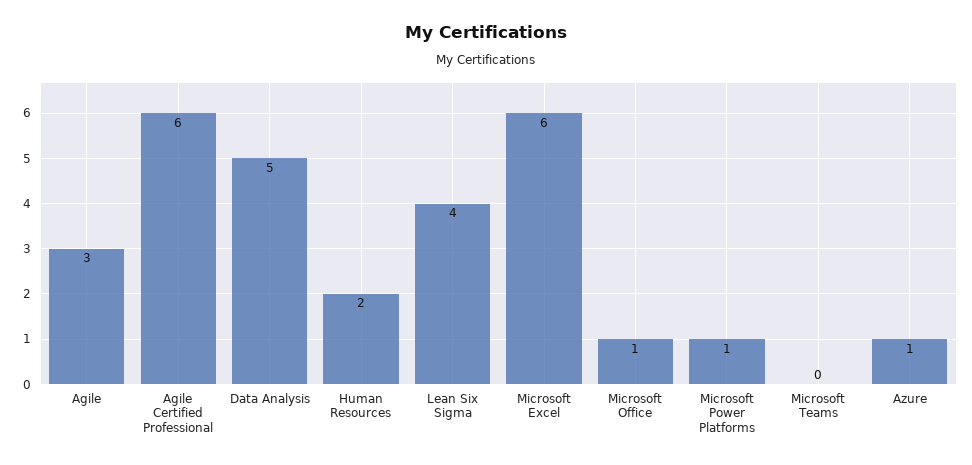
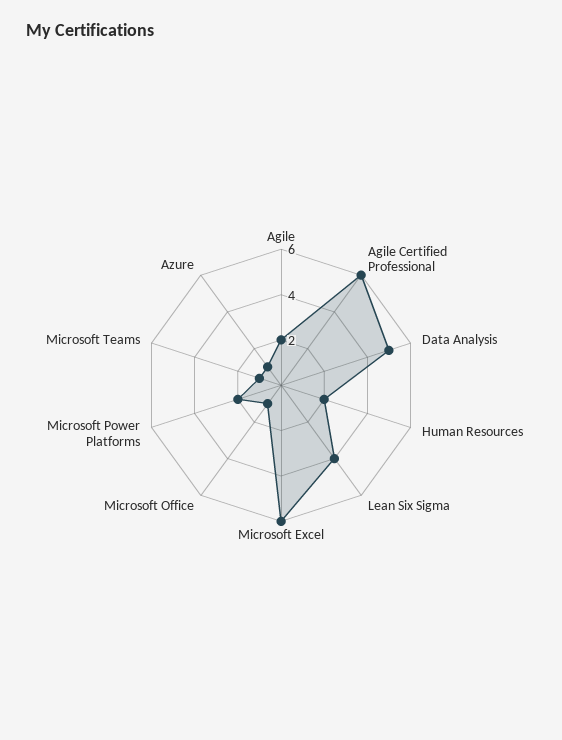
Agile: 3 -> 2
Microsoft Power Platforms: 1 -> 2
Microsoft Teams: 0 -> 1

